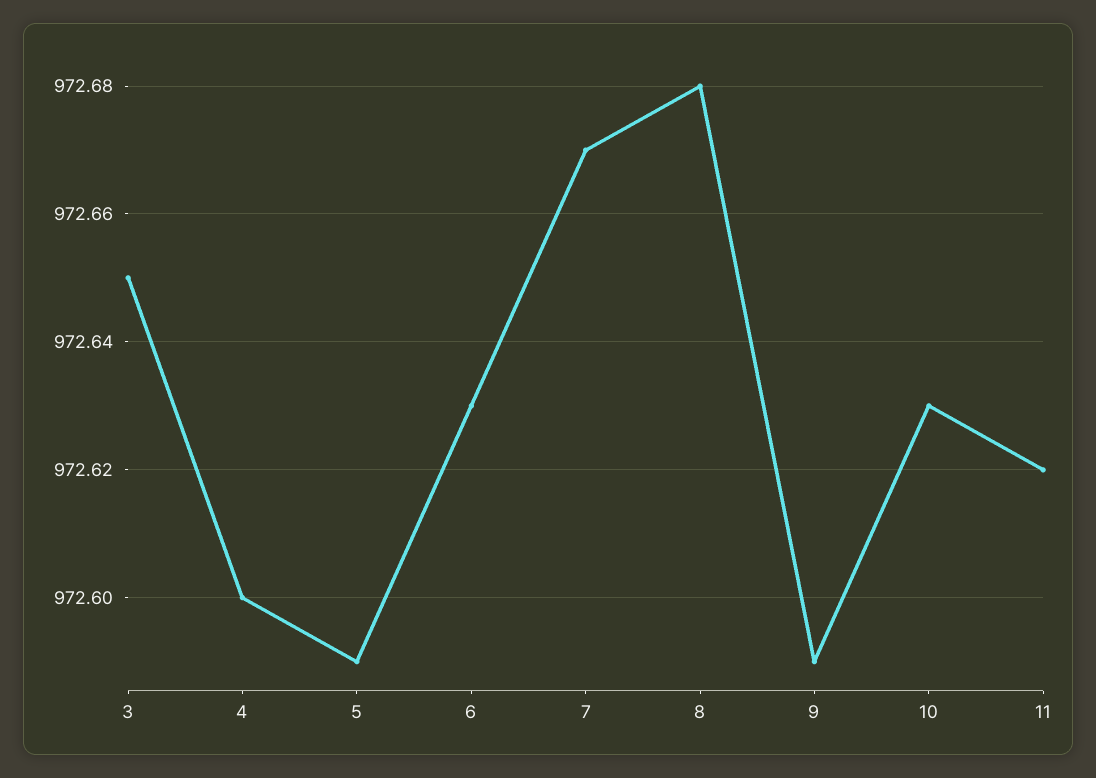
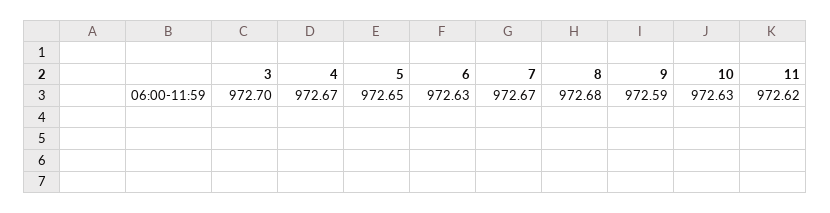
3: 972.65 -> 972.7
4: 972.6 -> 972.67
5: 972.59 -> 972.65

